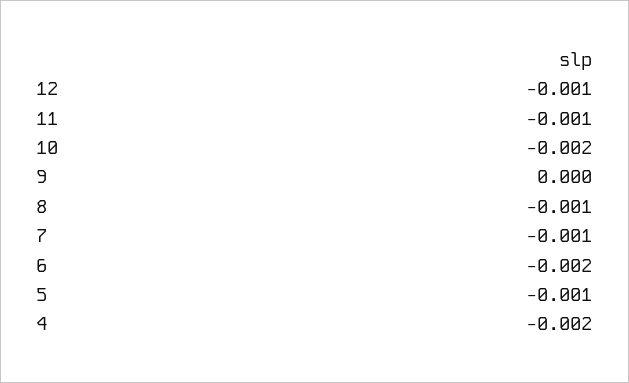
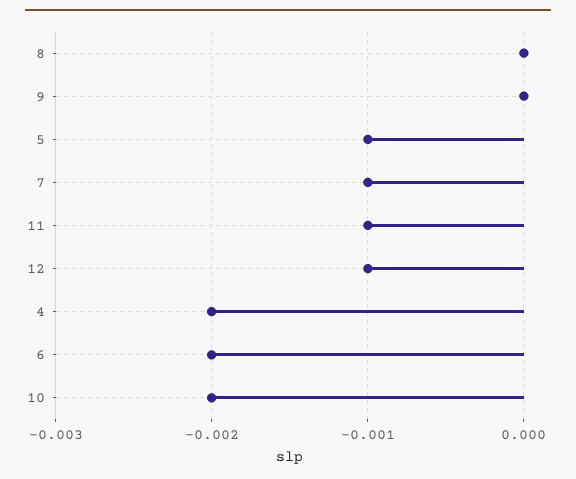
8: -0.001 -> 0

